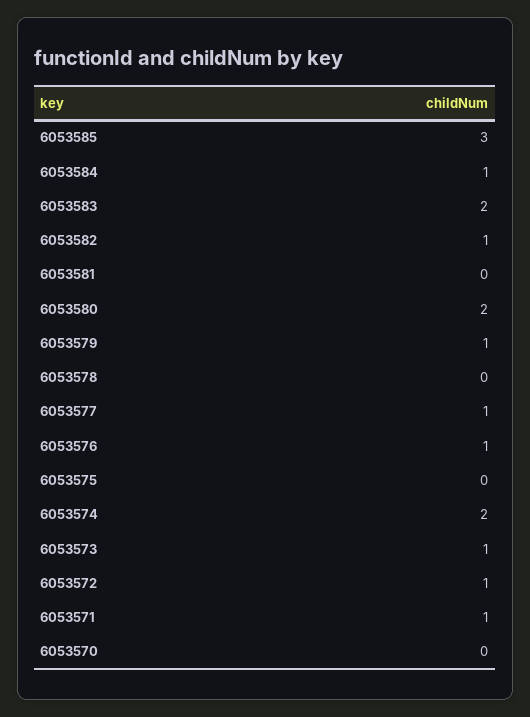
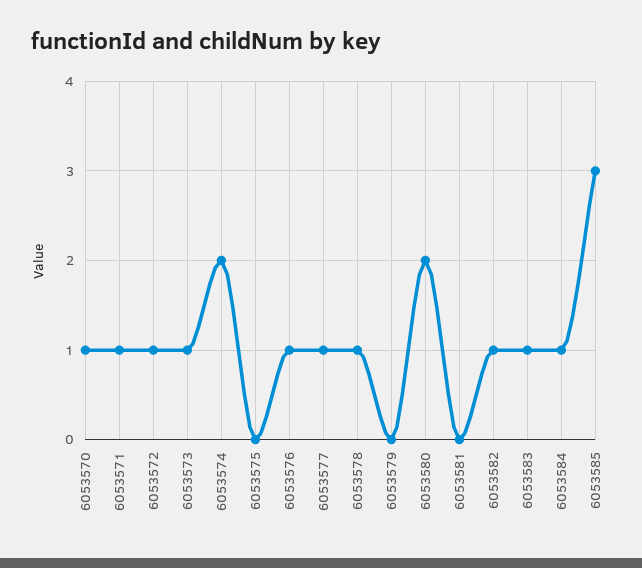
6053583: 2 -> 1
6053579: 1 -> 0
6053578: 0 -> 1
6053570: 0 -> 1

